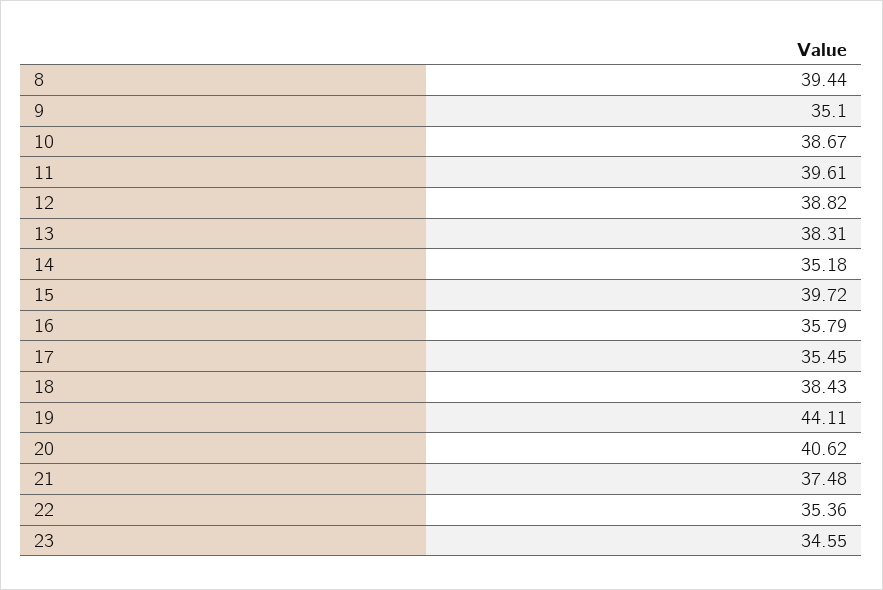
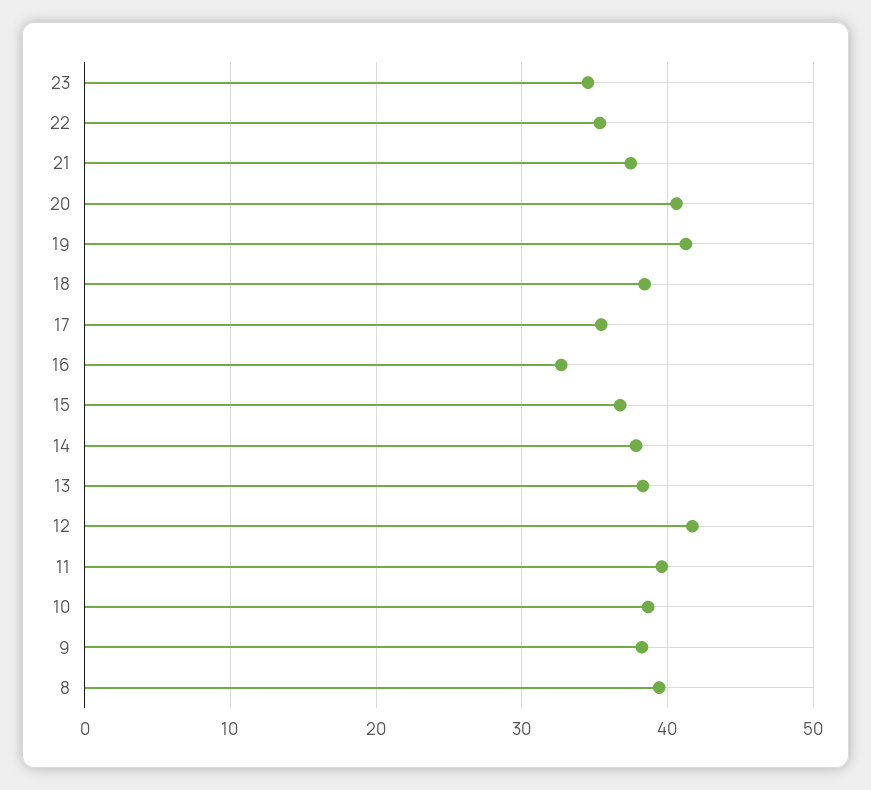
9: 35.1 -> 38
12: 38.82 -> 42
14: 35.18 -> 38
15: 39.72 -> 37
16: 35.79 -> 33
19: 44.11 -> 41

